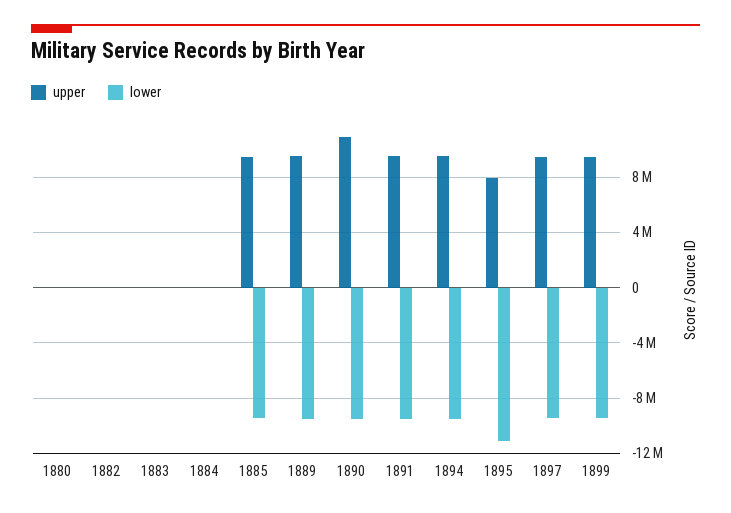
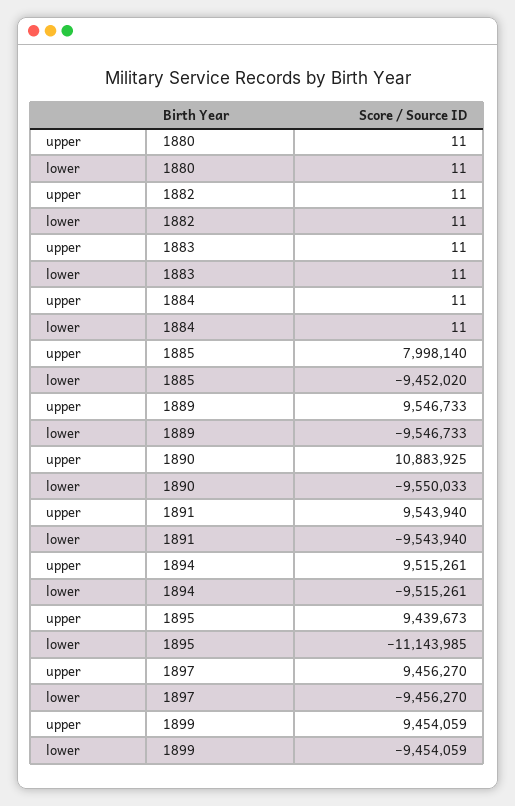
upper, 1885: 9500000 -> 7998140
upper, 1895: 8000000 -> 9439673

